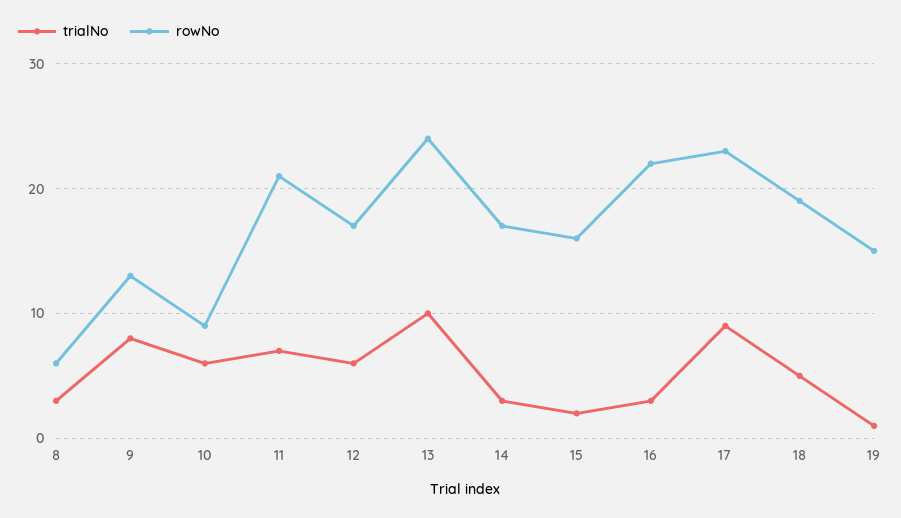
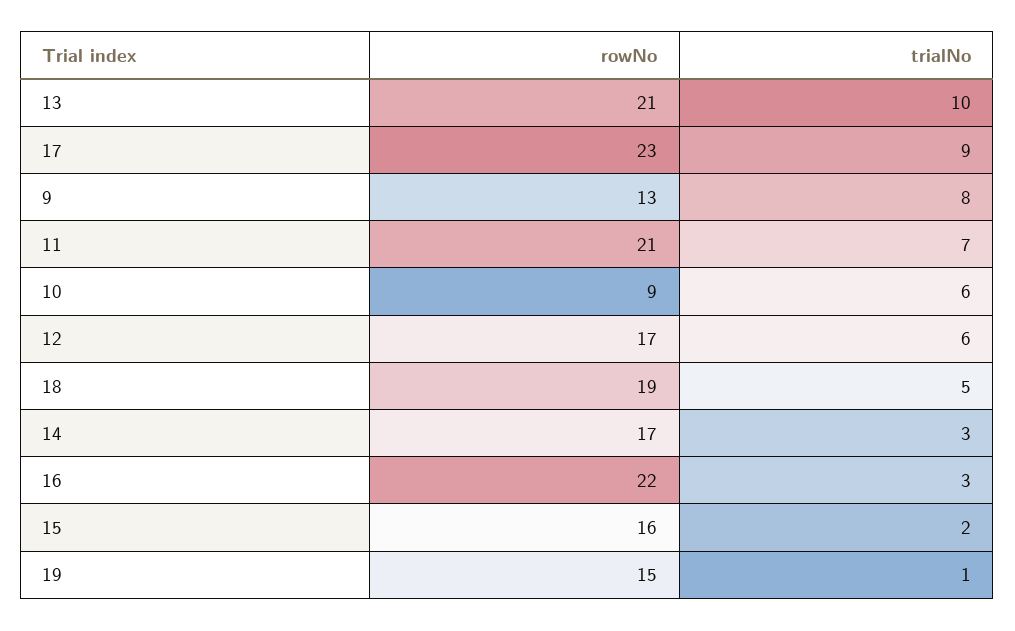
trialNo, 8: 3 -> none
rowNo, 8: 6 -> none
rowNo, 13: 24 -> 21

